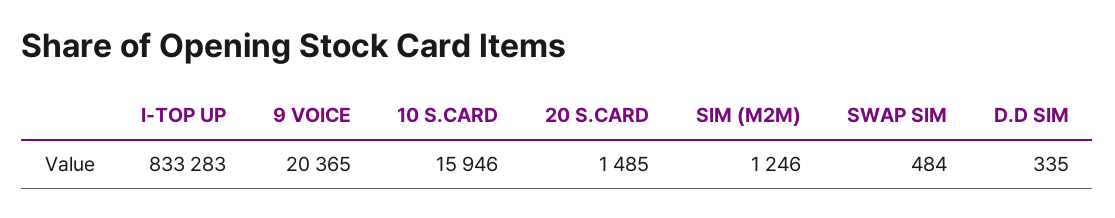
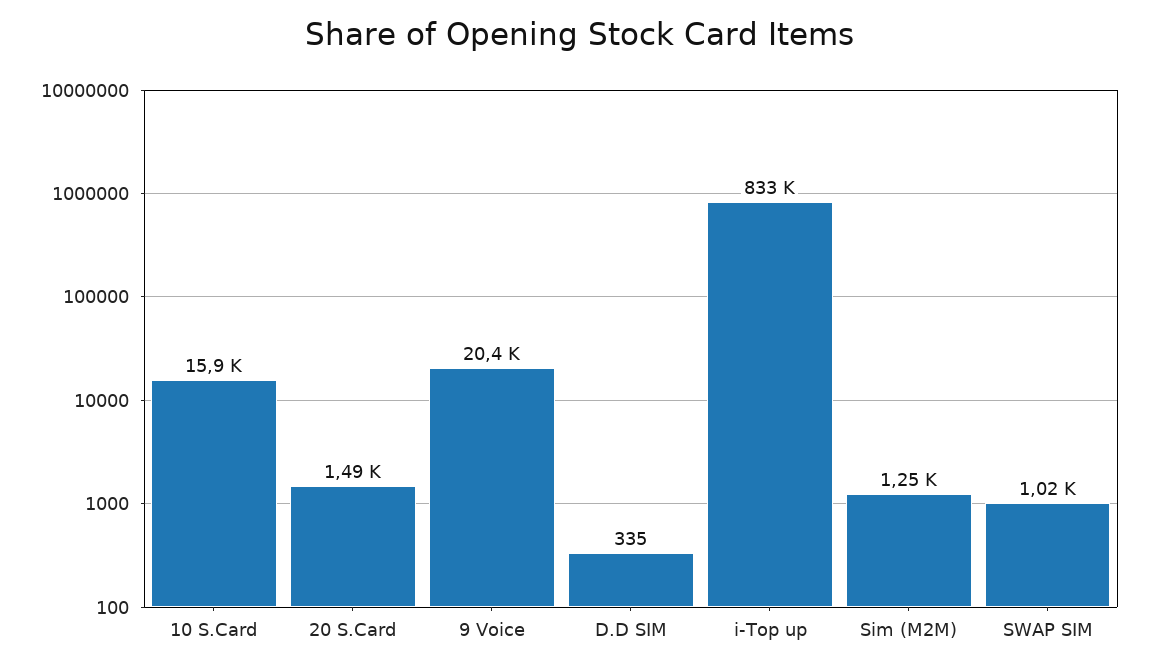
SWAP SIM: 484 -> 1020

